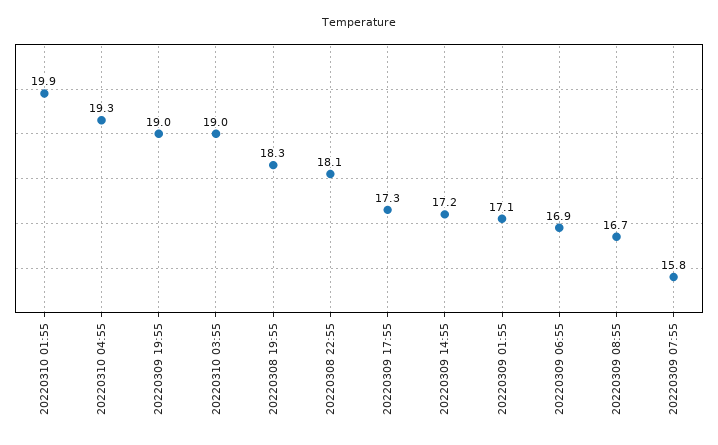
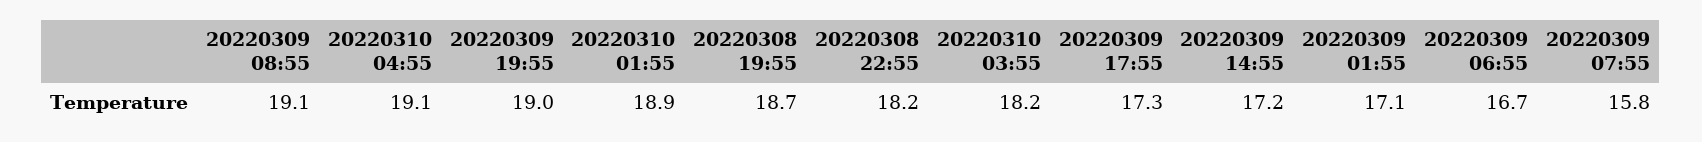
20220310 01:55: 19.9 -> 18.9
20220310 04:55: 19.3 -> 19.1
20220310 03:55: 19 -> 18.2
20220308 19:55: 18.3 -> 18.7
20220308 22:55: 18.1 -> 18.2
20220309 06:55: 16.9 -> 16.7
20220309 08:55: 16.7 -> 19.1

